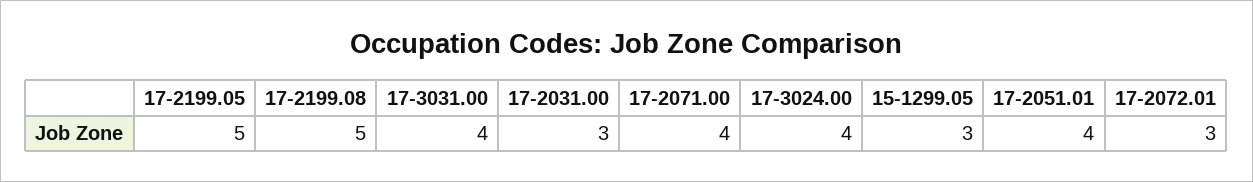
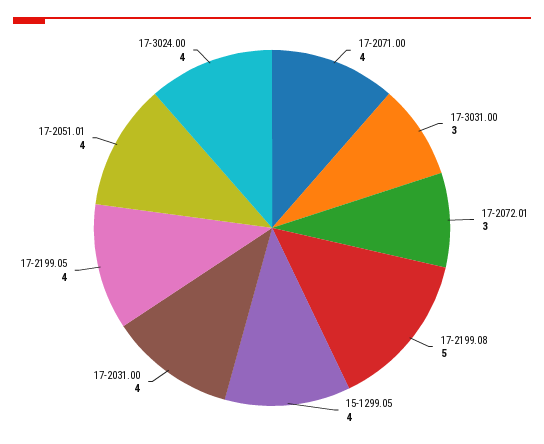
17-2199.05: 5 -> 4
17-3031.00: 4 -> 3
17-2031.00: 3 -> 4
15-1299.05: 3 -> 4

